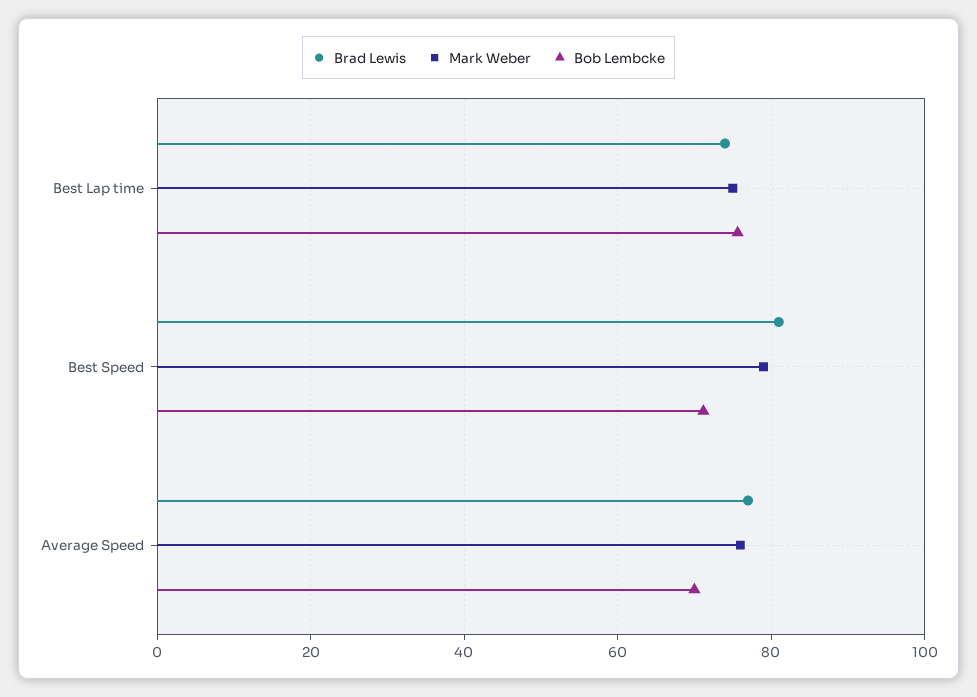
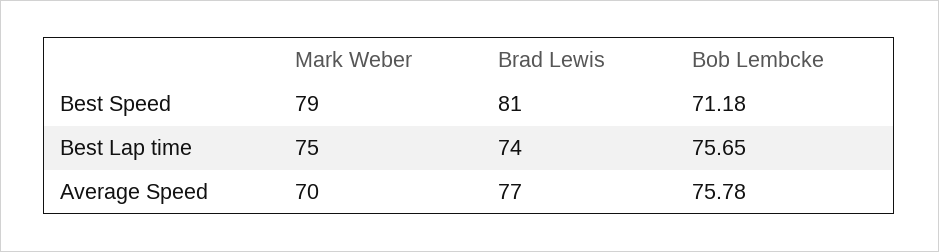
Mark Weber, Average Speed: 76 -> 70
Bob Lembcke, Average Speed: 70 -> 75.78

